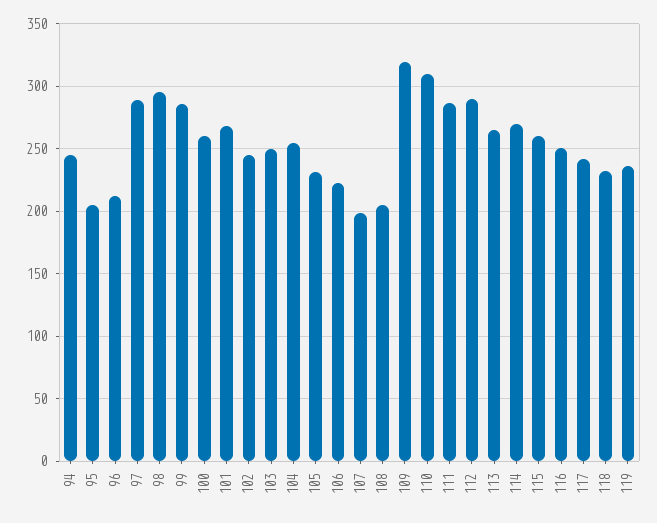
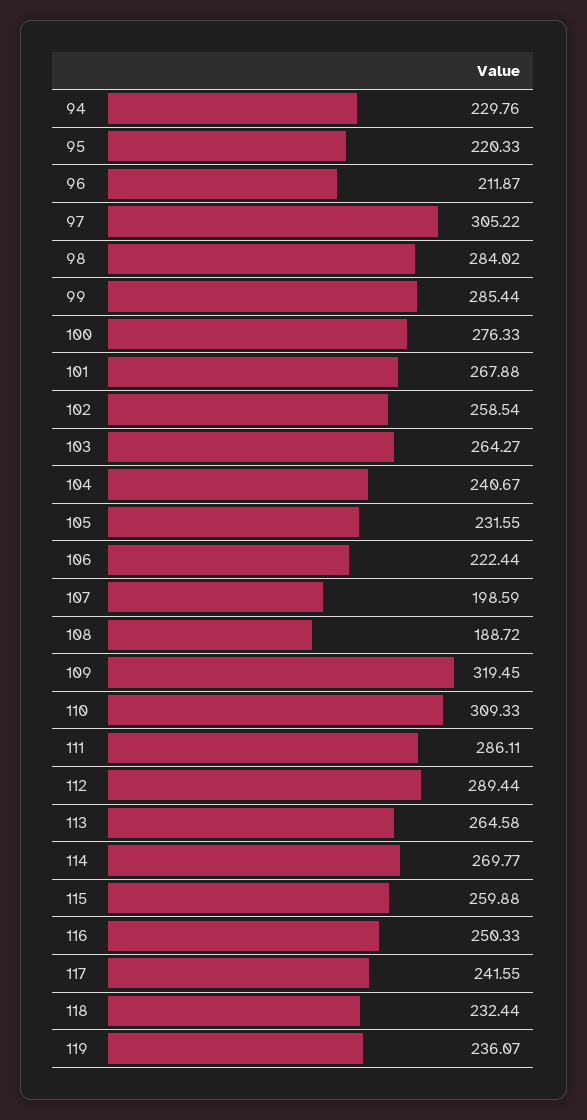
94: 245 -> 229.76
95: 205 -> 220.33
97: 290 -> 305.22
98: 295 -> 284.02
100: 260 -> 276.33
102: 245 -> 258.54
103: 250 -> 264.27
104: 255 -> 240.67
108: 205 -> 188.72

